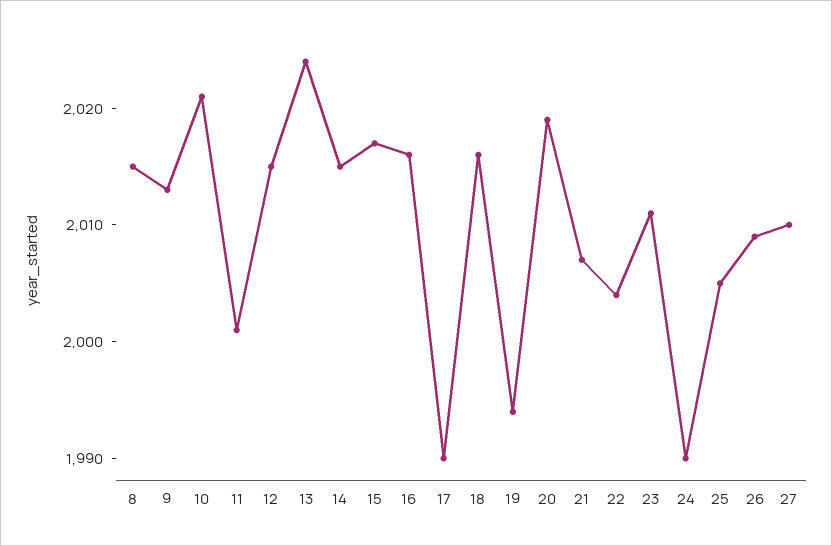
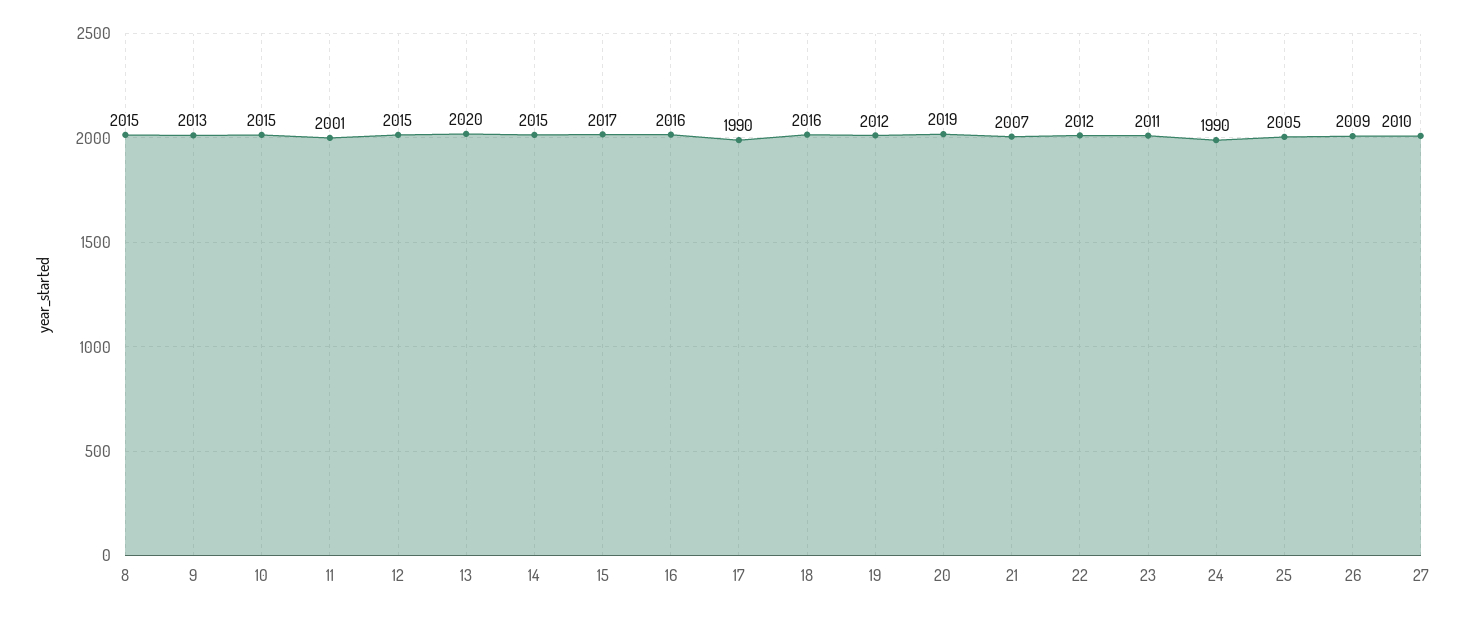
10: 2021 -> 2015
13: 2024 -> 2020
19: 1994 -> 2012
22: 2004 -> 2012

